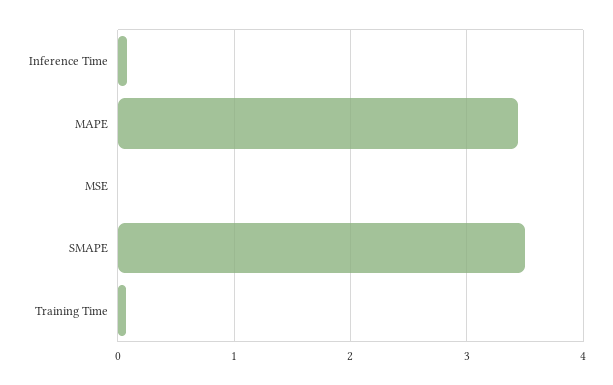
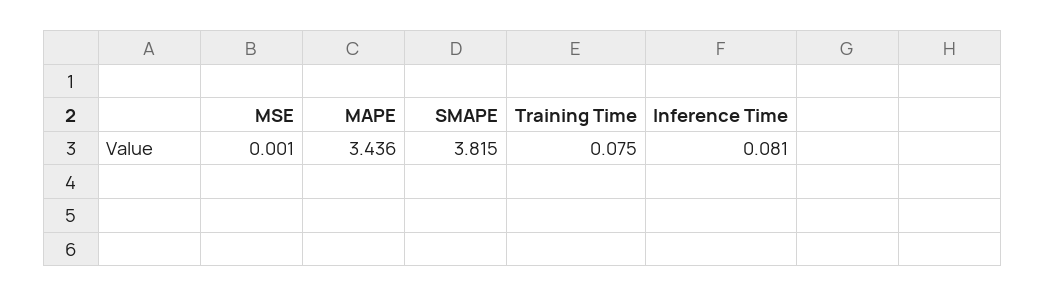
SMAPE: 3.5 -> 3.815

